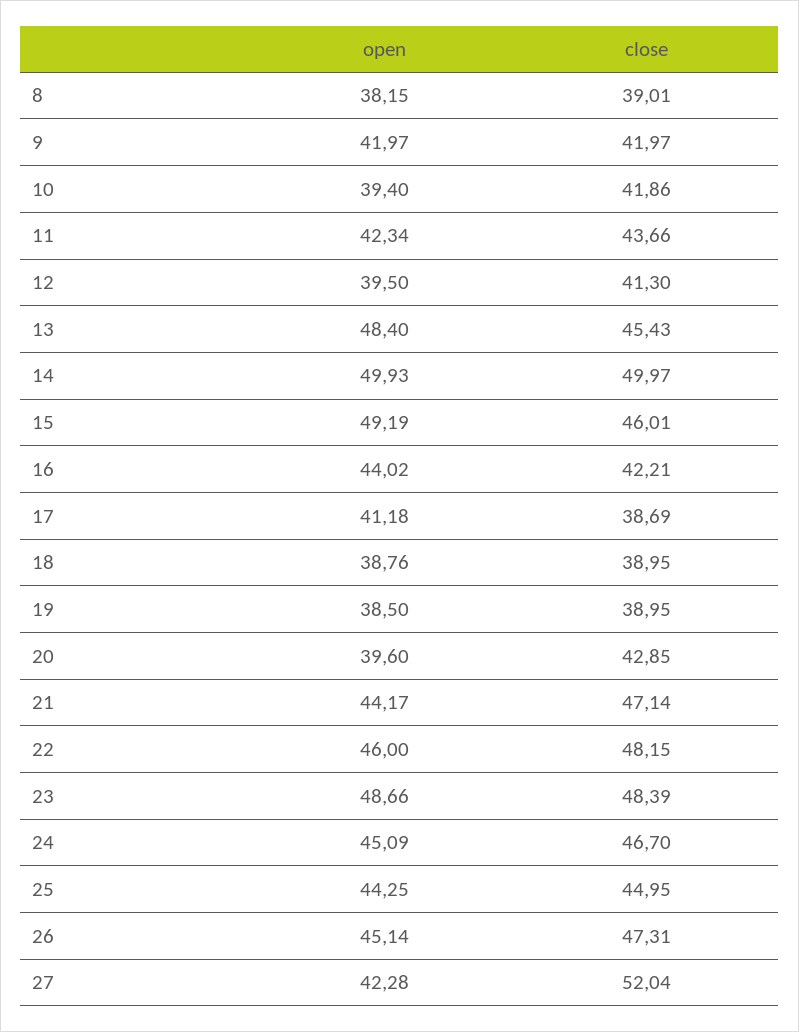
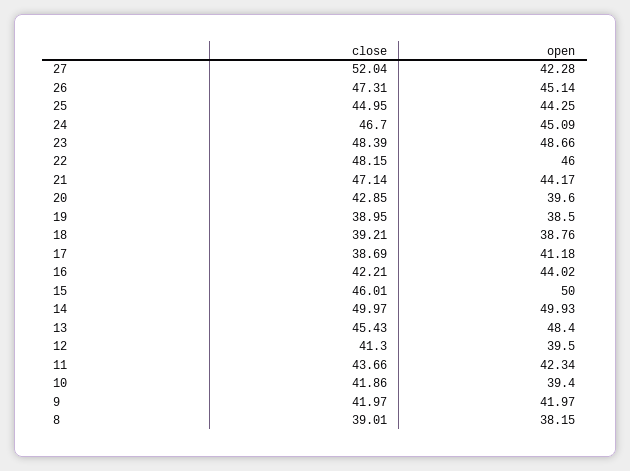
open, 15: 49.19 -> 50
close, 18: 38.95 -> 39.21

